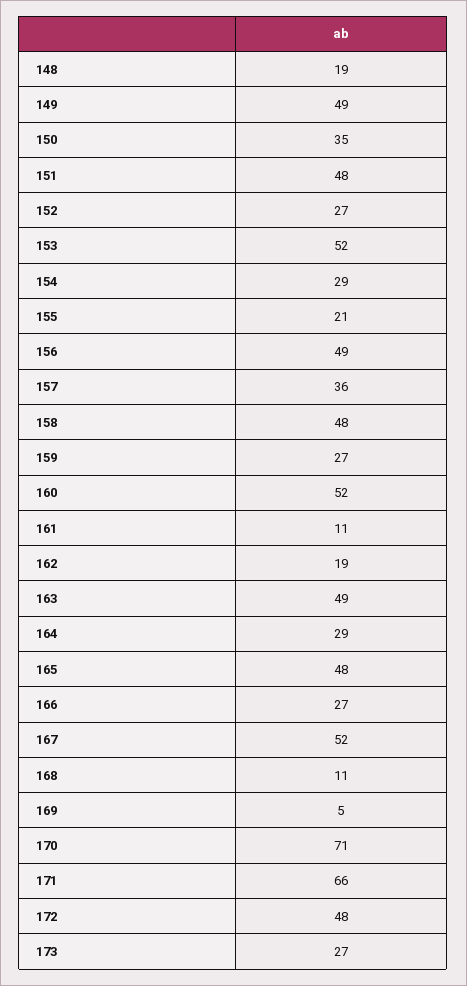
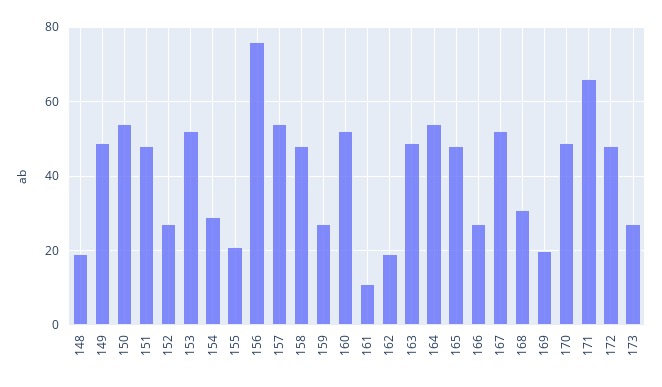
150: 35 -> 55
156: 49 -> 75
157: 36 -> 55
164: 29 -> 55
168: 11 -> 30
169: 5 -> 20
170: 71 -> 50

